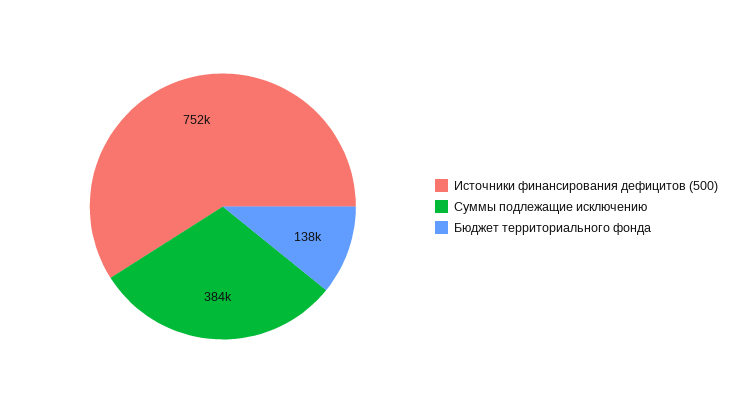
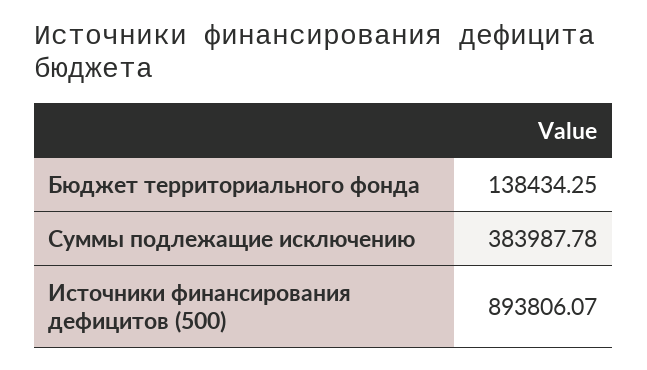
Источники финансирования дефицитов (500): 752000 -> 893806.07

